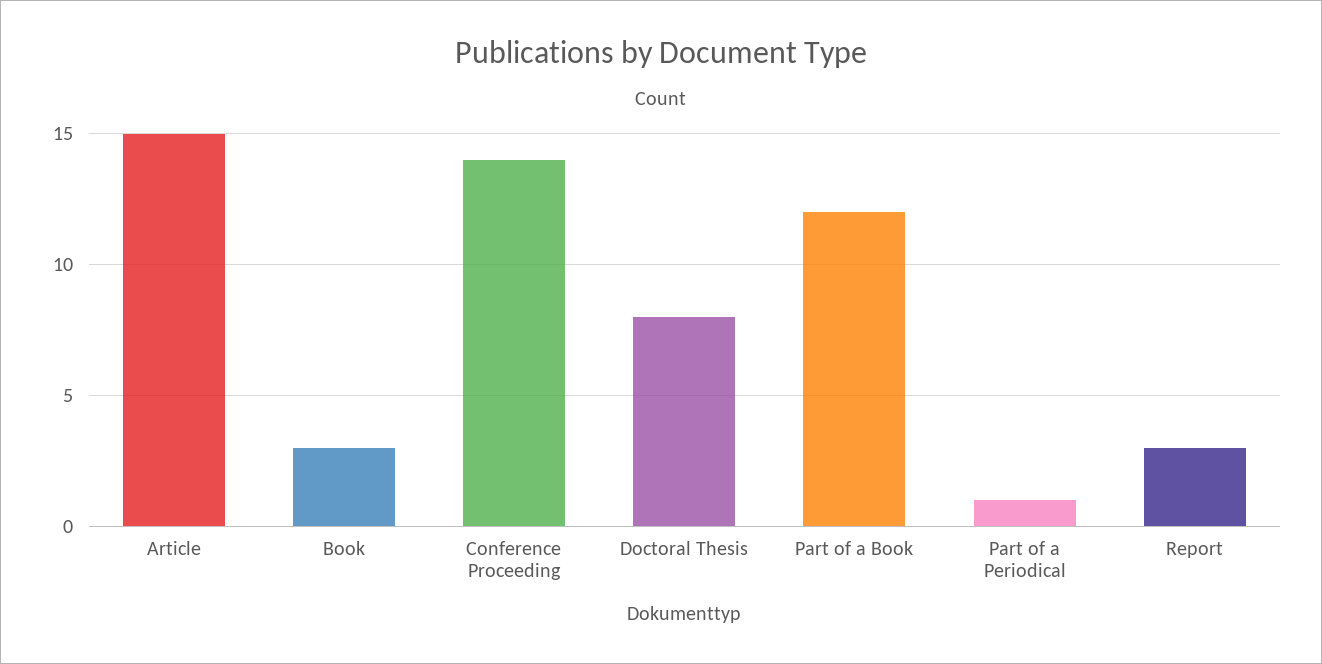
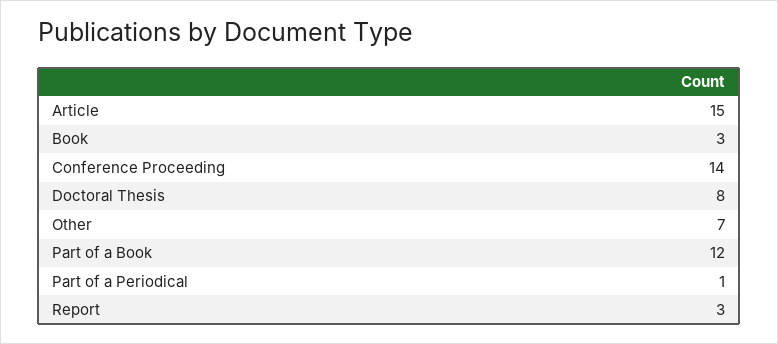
Other: none -> 7

